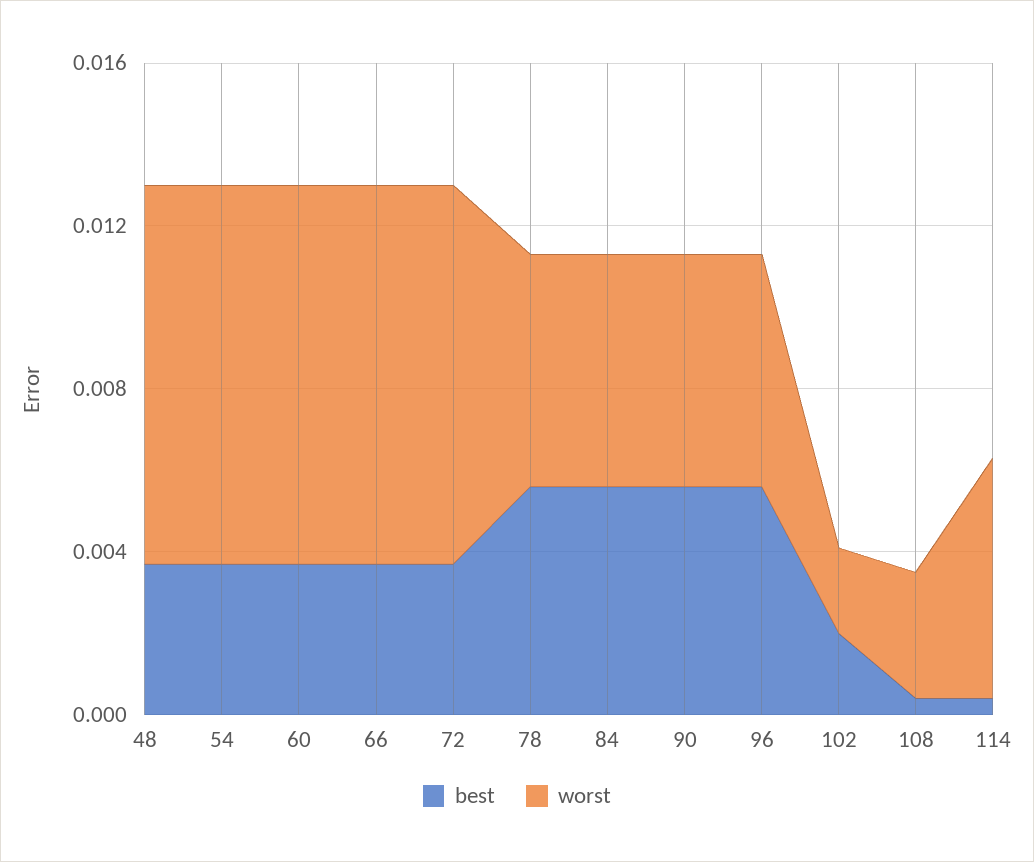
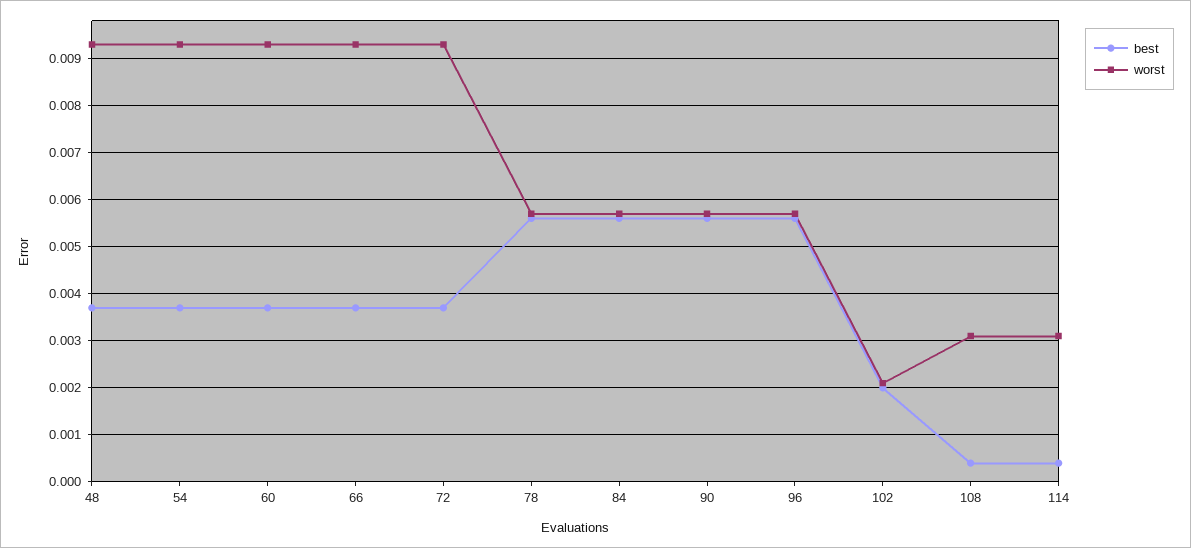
worst, 114: 0.006 -> 0.003

